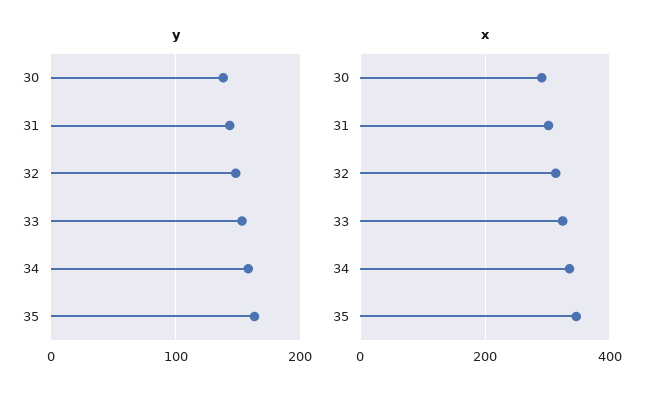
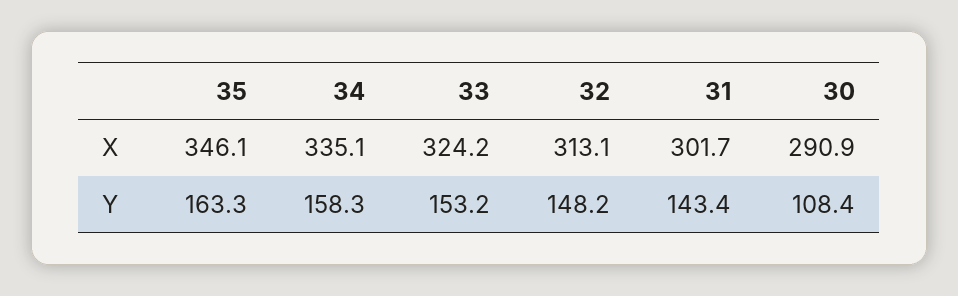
y, 30: 140 -> 108.4

